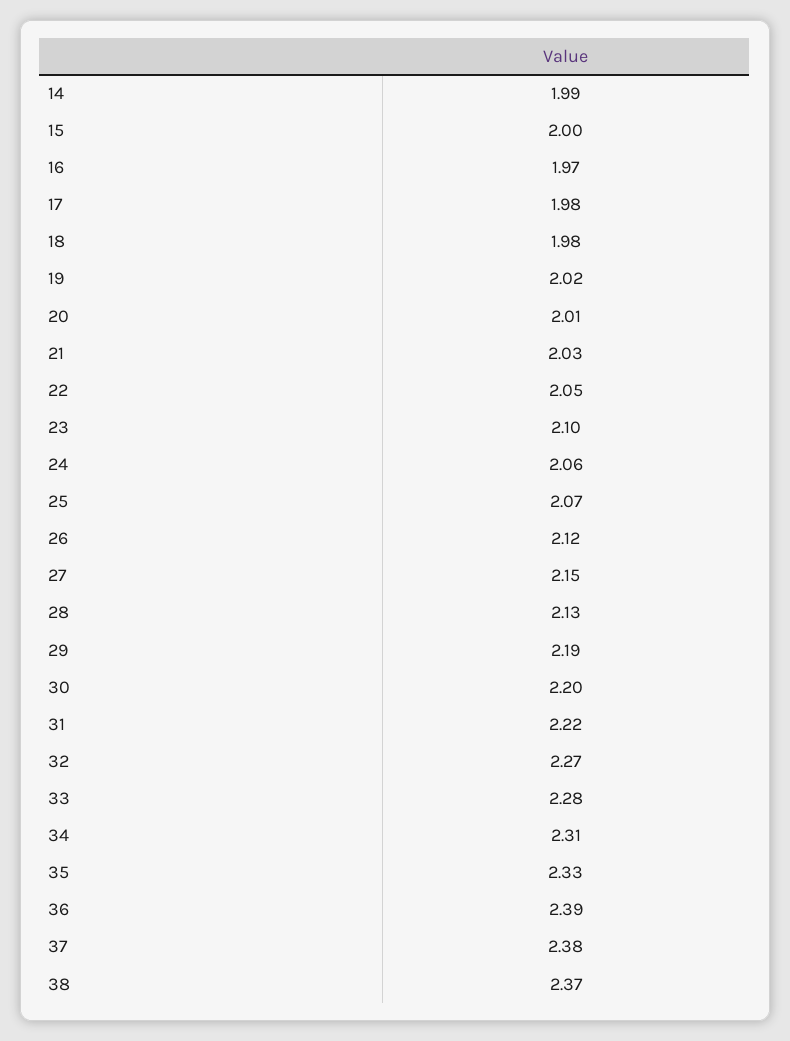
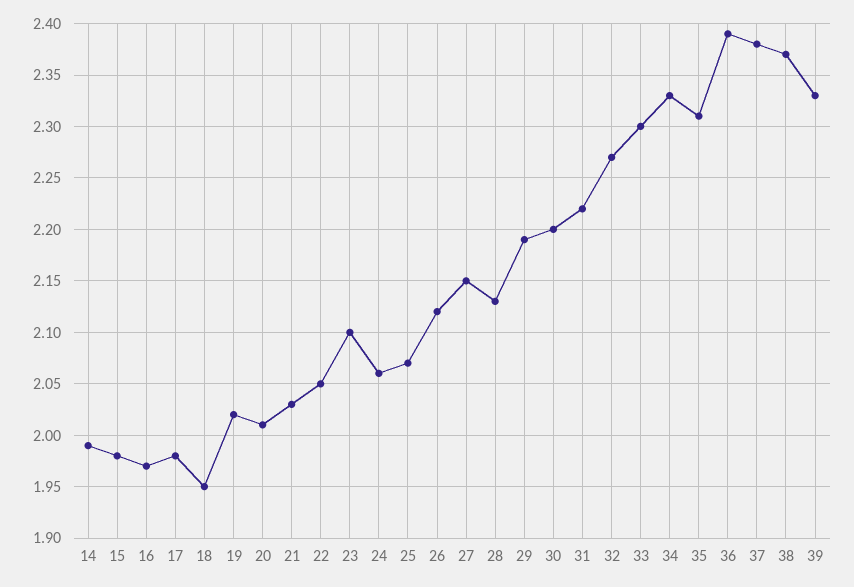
15: 2 -> 1.98
18: 1.98 -> 1.95
33: 2.28 -> 2.3
34: 2.31 -> 2.33
35: 2.33 -> 2.31
39: none -> 2.33

